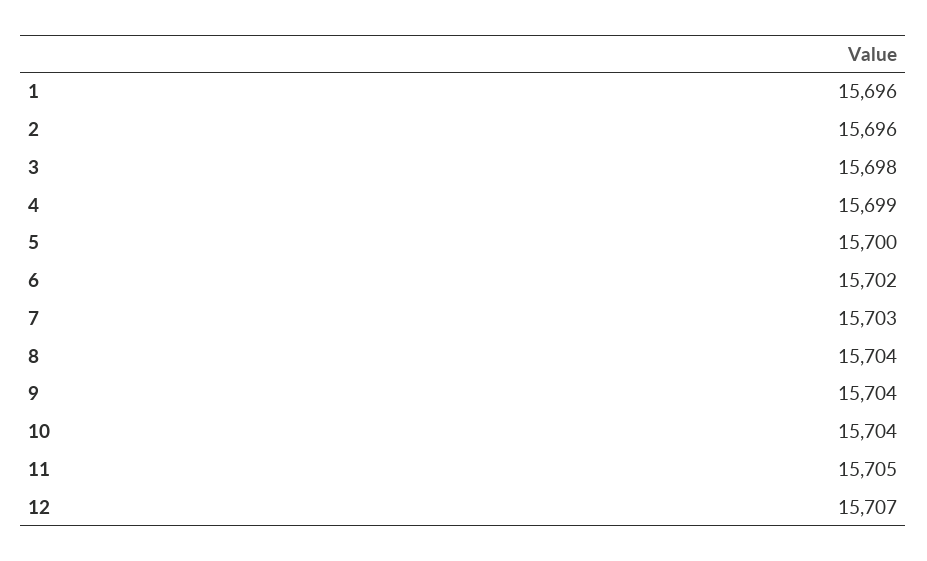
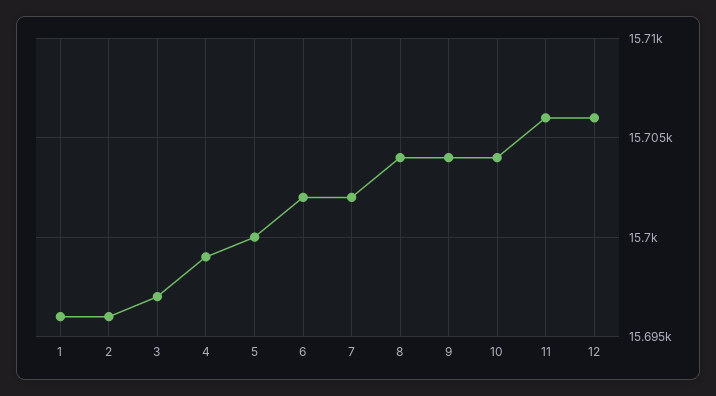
3: 15698 -> 15697
7: 15703 -> 15702
11: 15705 -> 15706
12: 15707 -> 15706

